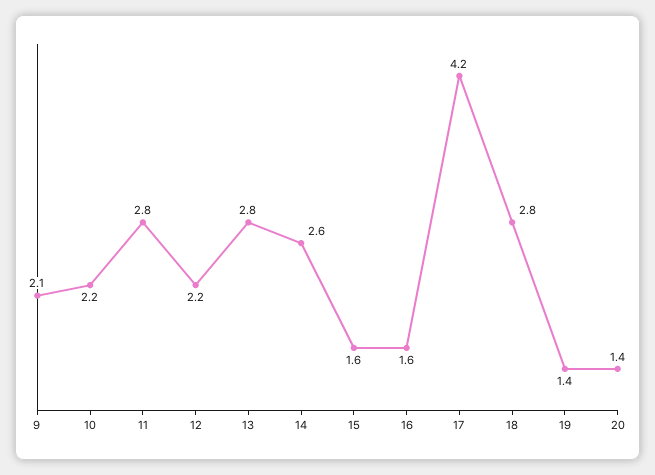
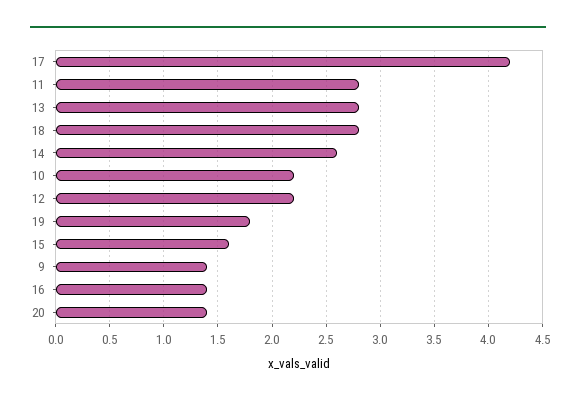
9: 2.1 -> 1.4
16: 1.6 -> 1.4
19: 1.4 -> 1.8

